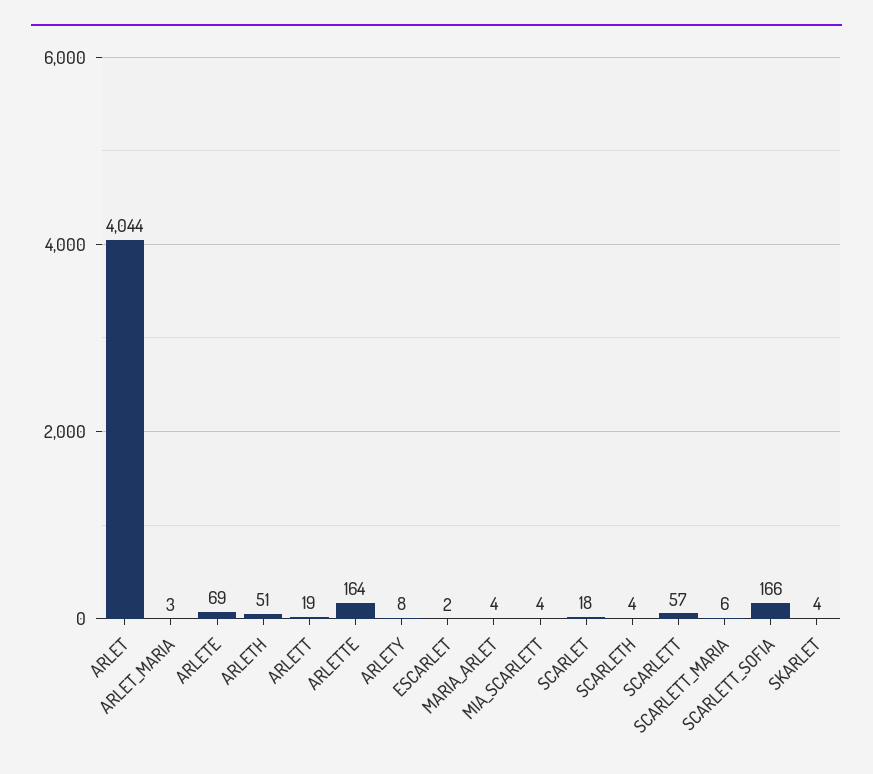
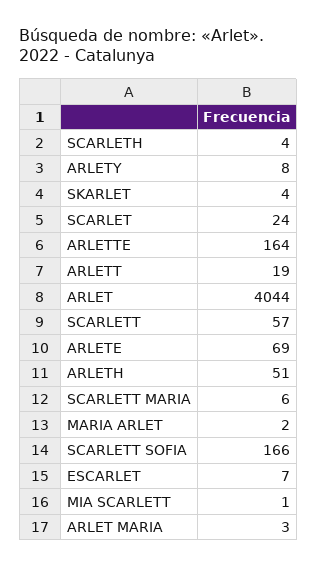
ESCARLET: 2 -> 7
MARIA_ARLET: 4 -> 2
MIA_SCARLETT: 4 -> 1
SCARLET: 18 -> 24

